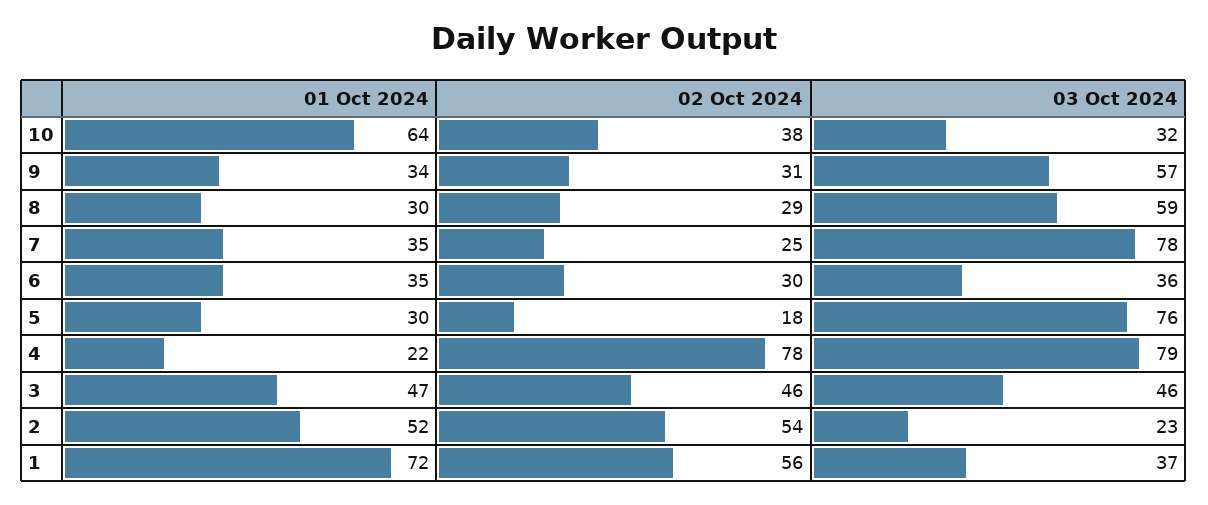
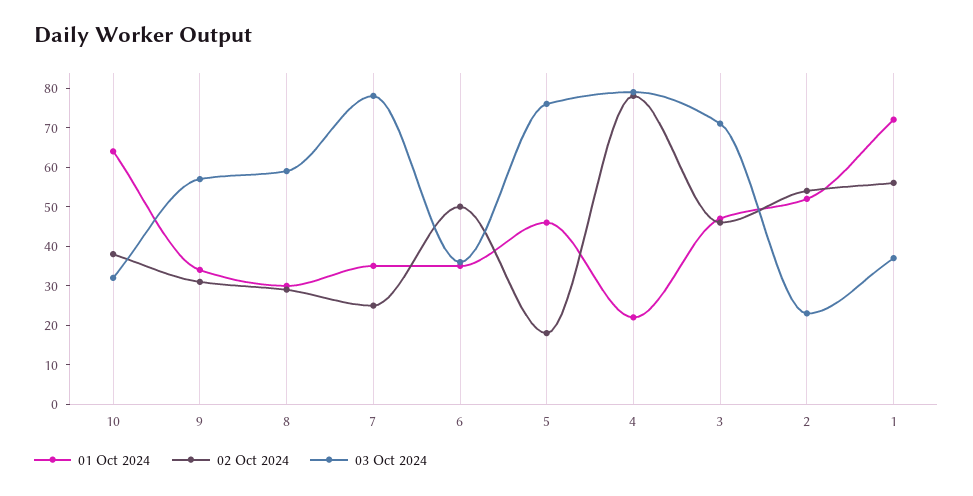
02 Oct 2024, 6: 30 -> 50
01 Oct 2024, 5: 30 -> 45
03 Oct 2024, 3: 46 -> 70

